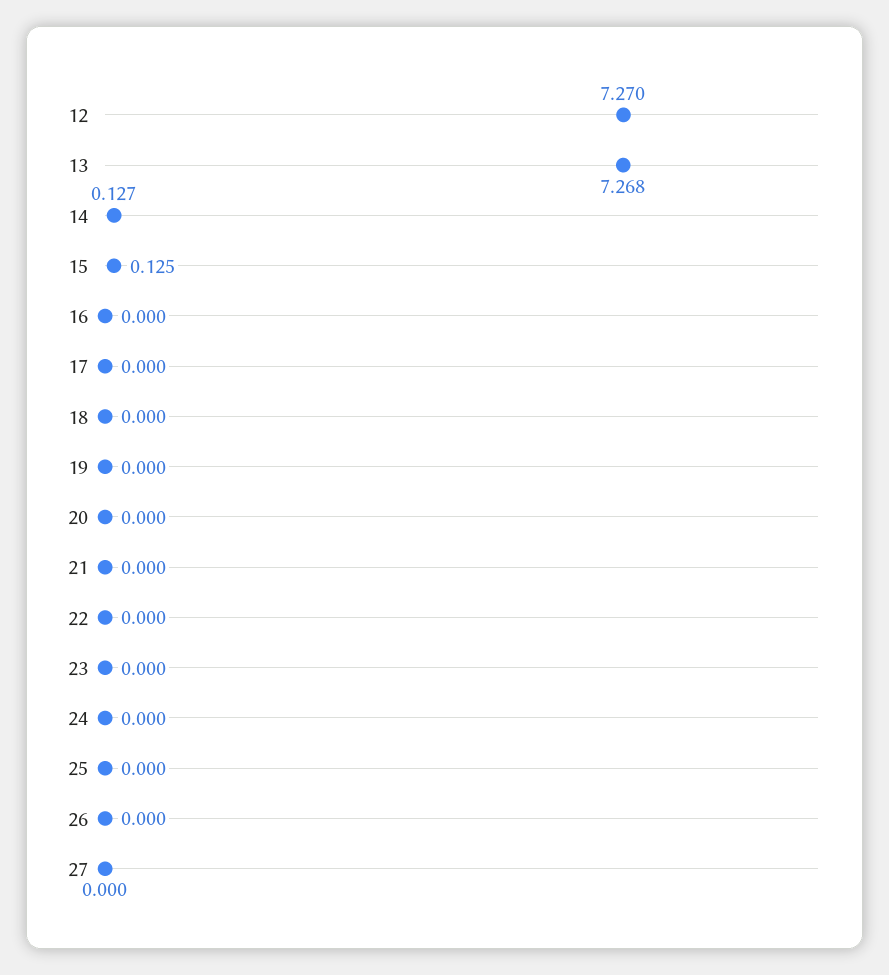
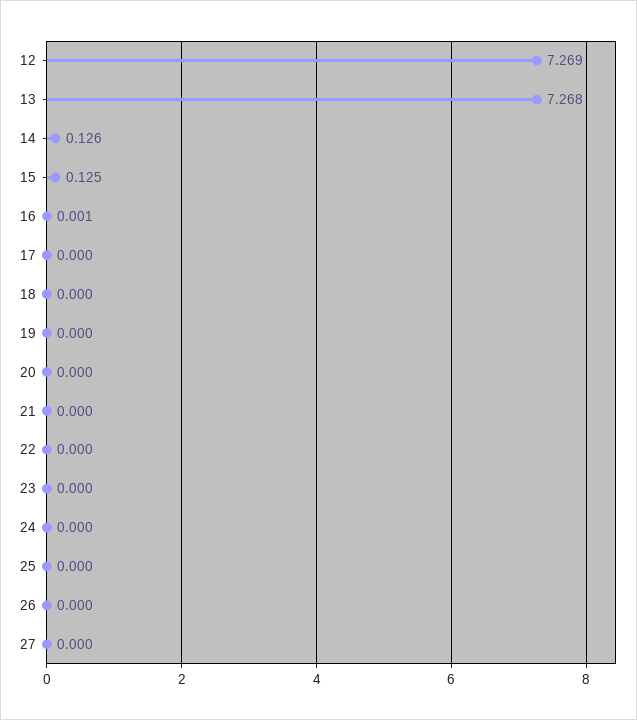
12: 7.27 -> 7.269
14: 0.127 -> 0.126
16: 0 -> 0.001

